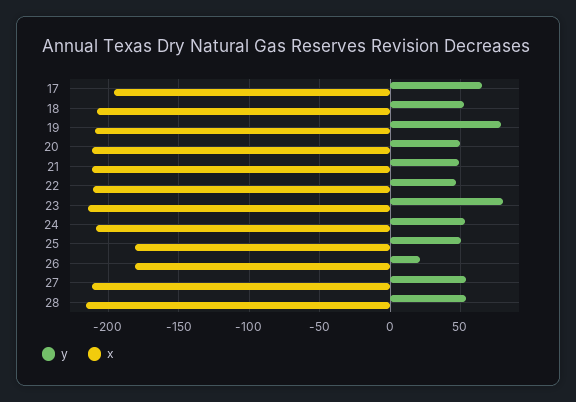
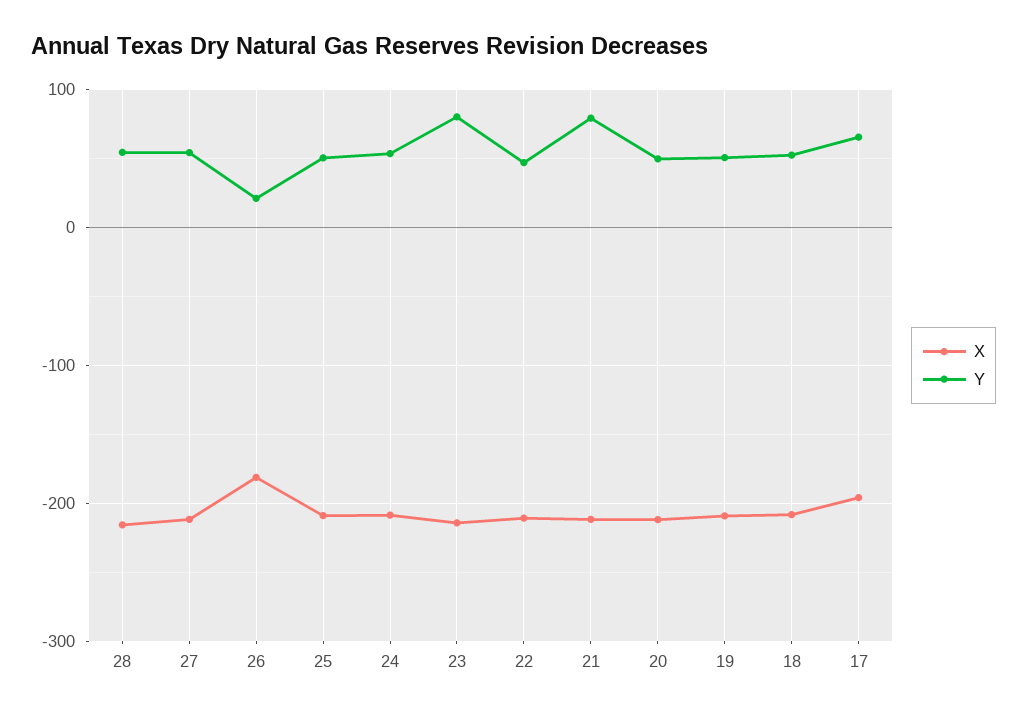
y, 19: 80 -> 50
y, 21: 50 -> 80
x, 25: -180 -> -210

